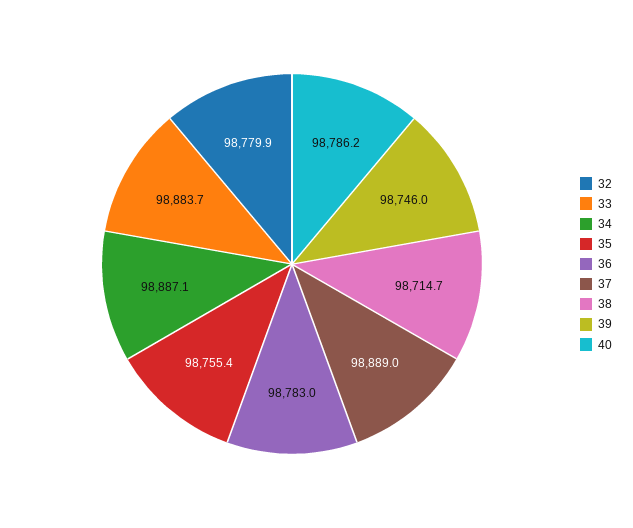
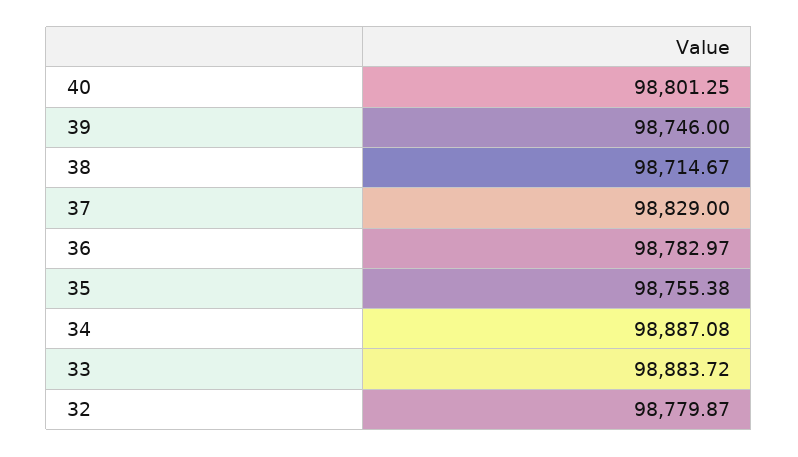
37: 98889 -> 98829
40: 98786.2 -> 98801.25

